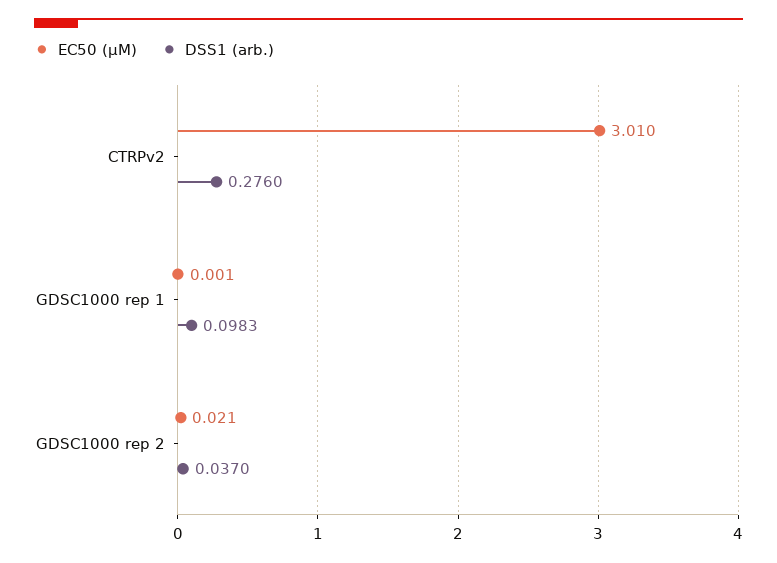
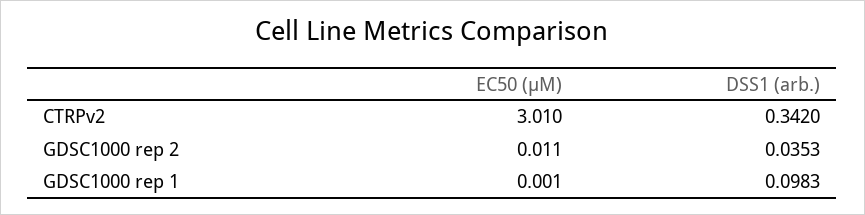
DSS1 (arb.), CTRPv2: 0.276 -> 0.342
EC50 (µM), GDSC1000 rep 2: 0.021 -> 0.011
DSS1 (arb.), GDSC1000 rep 2: 0.037 -> 0.0353

